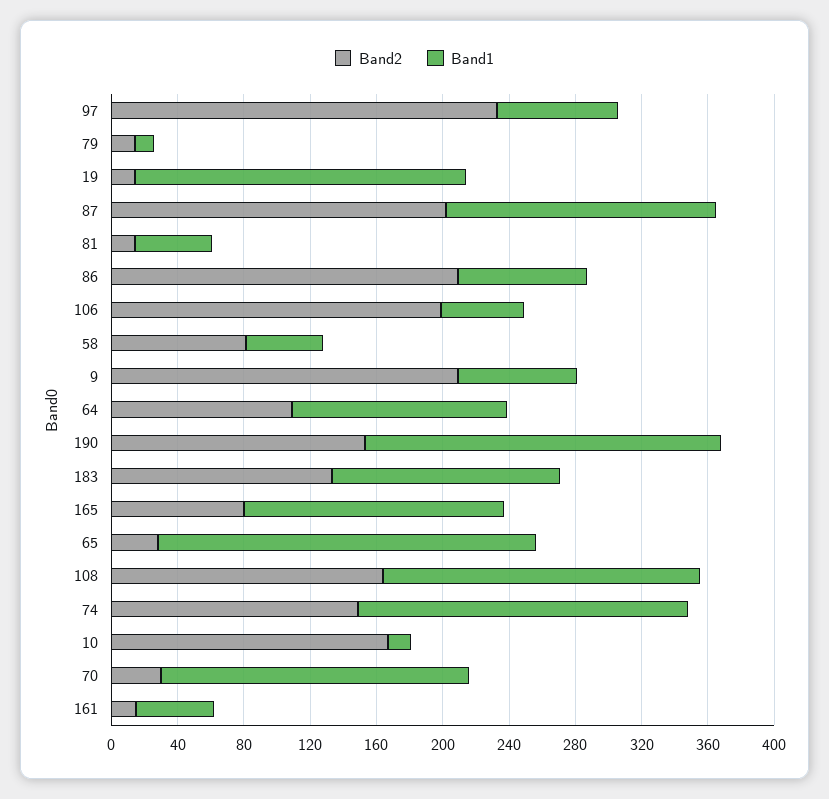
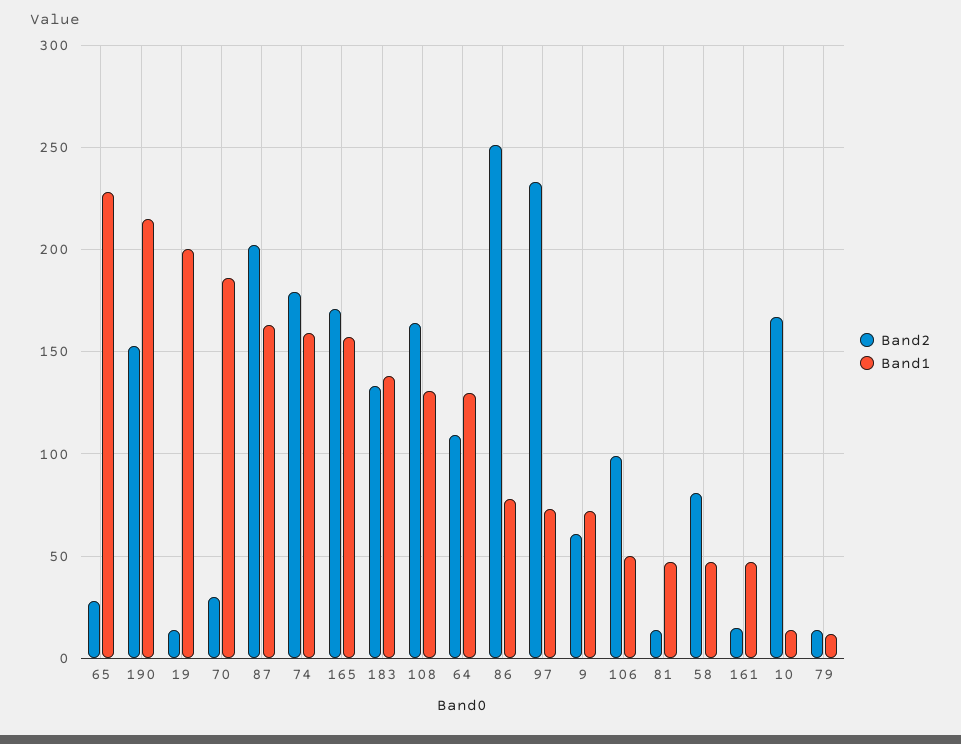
Band2, 86: 210 -> 250
Band2, 106: 200 -> 100
Band2, 9: 210 -> 60
Band2, 165: 80 -> 170
Band1, 108: 190 -> 130
Band2, 74: 150 -> 180
Band1, 74: 200 -> 160

